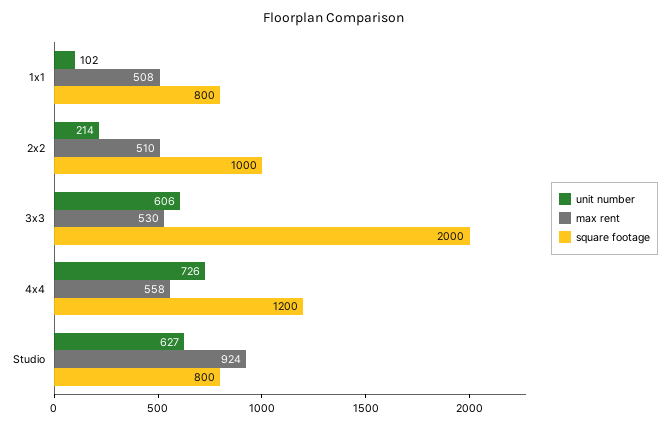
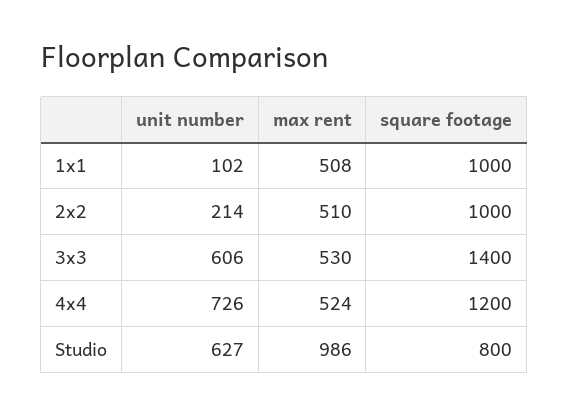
square footage, 1x1: 800 -> 1000
square footage, 3x3: 2000 -> 1400
max rent, 4x4: 558 -> 524
max rent, Studio: 924 -> 986

